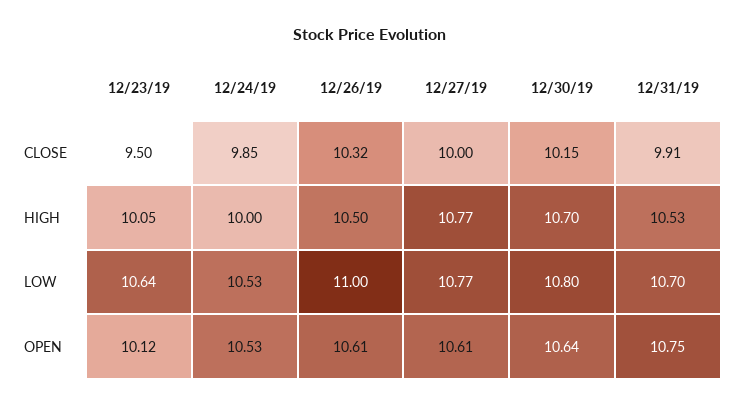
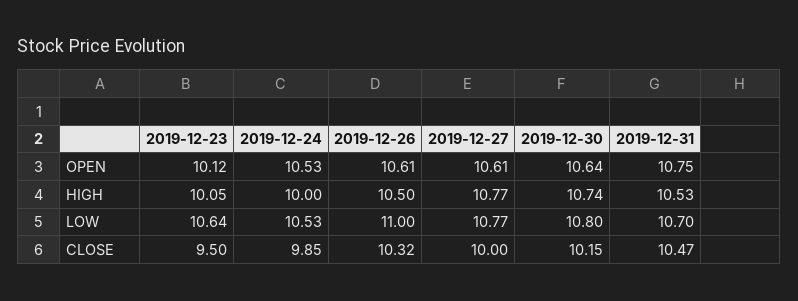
12/31/19, CLOSE: 9.91 -> 10.47
12/30/19, HIGH: 10.7 -> 10.74

